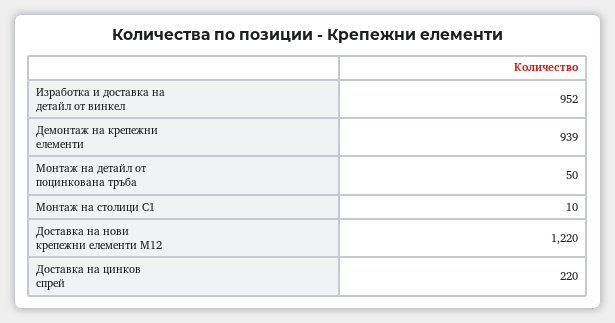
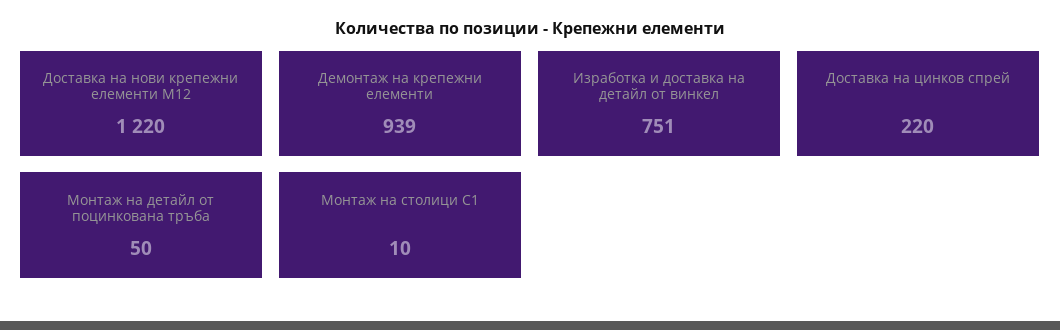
Изработка и доставка на детайл от винкел: 952 -> 751

